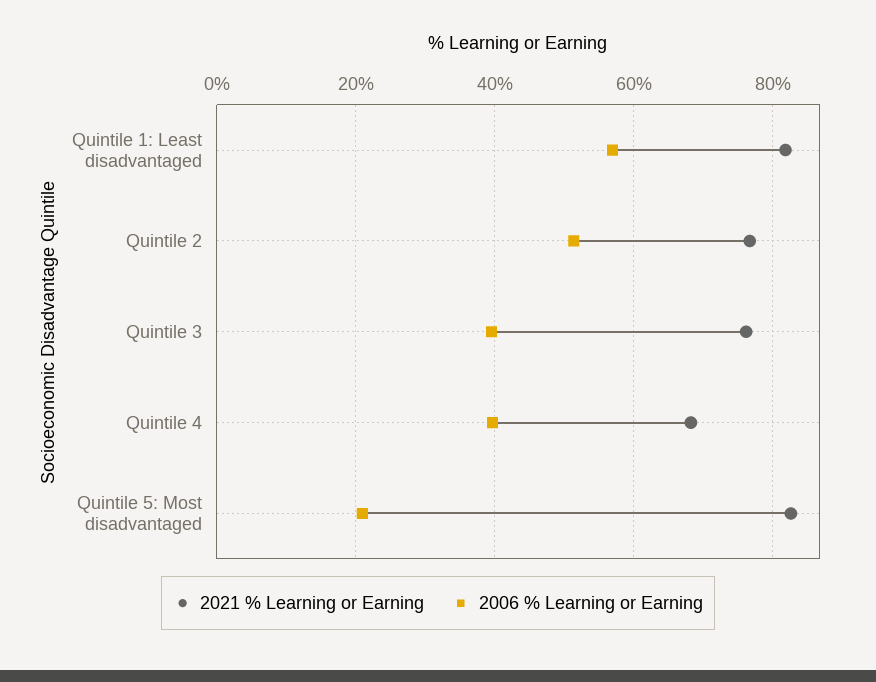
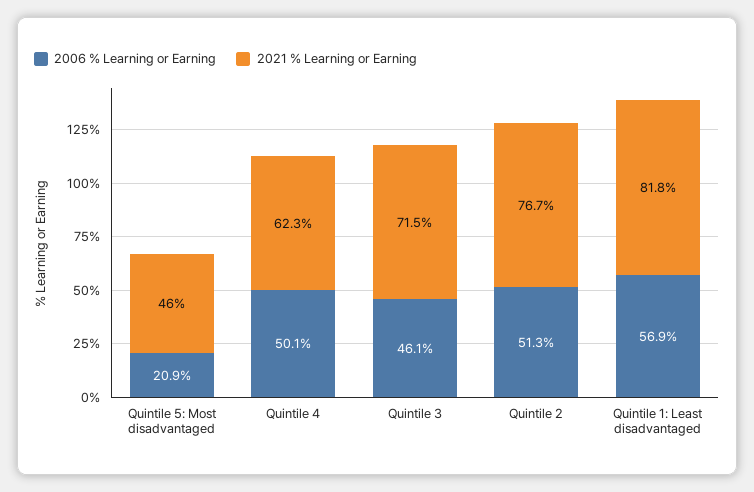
2021 % Learning or Earning, Quintile 3: 76 -> 71.5
2006 % Learning or Earning, Quintile 3: 40 -> 46.1
2021 % Learning or Earning, Quintile 4: 68 -> 62.3
2006 % Learning or Earning, Quintile 4: 40 -> 50.1
2021 % Learning or Earning, Quintile 5: Most disadvantaged: 82 -> 46

